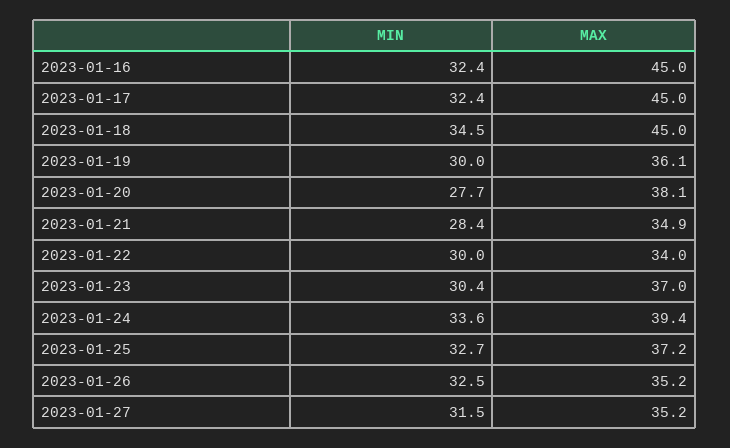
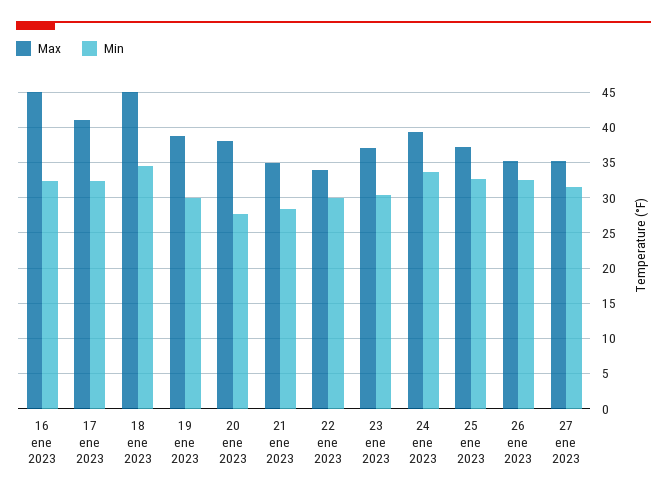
MAX, 2023-01-17: 45 -> 41
MAX, 2023-01-19: 36.1 -> 39

